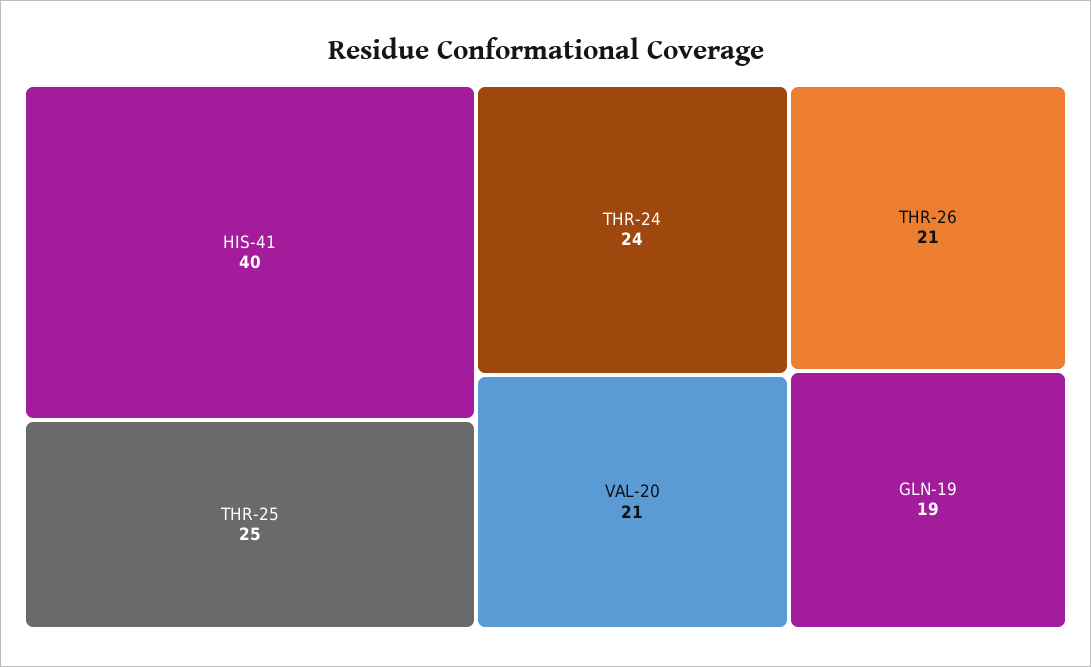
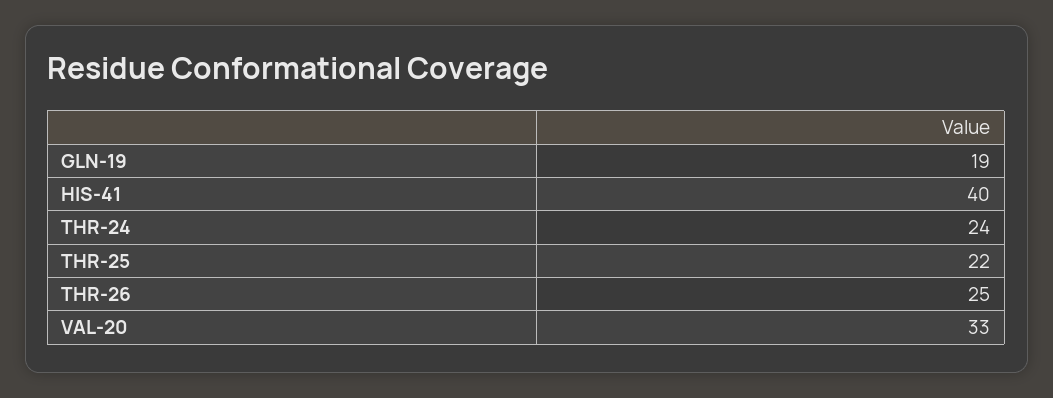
THR-25: 25 -> 22
VAL-20: 21 -> 33
THR-26: 21 -> 25

